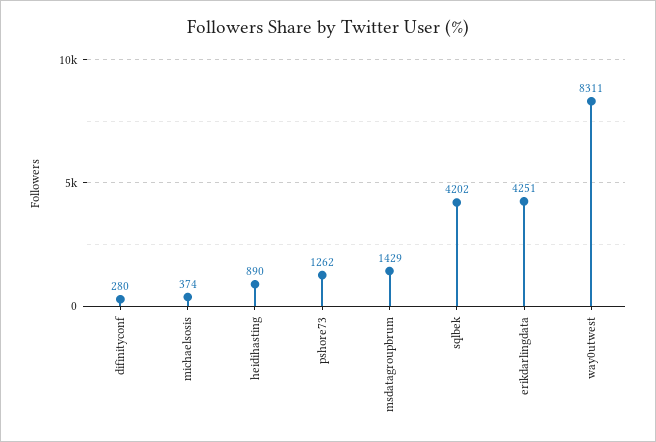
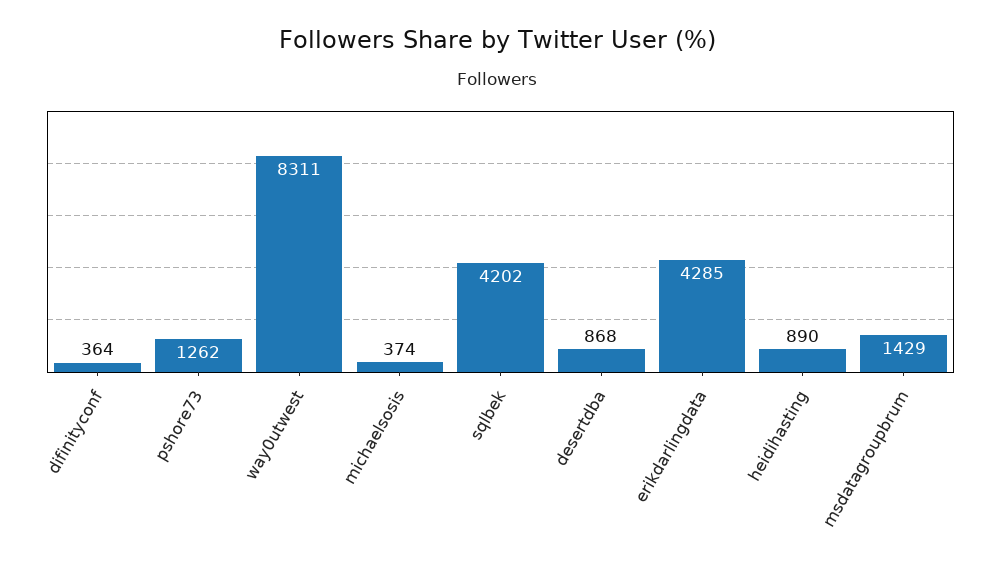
difinityconf: 280 -> 364
erikdarlingdata: 4251 -> 4285
desertdba: none -> 868

